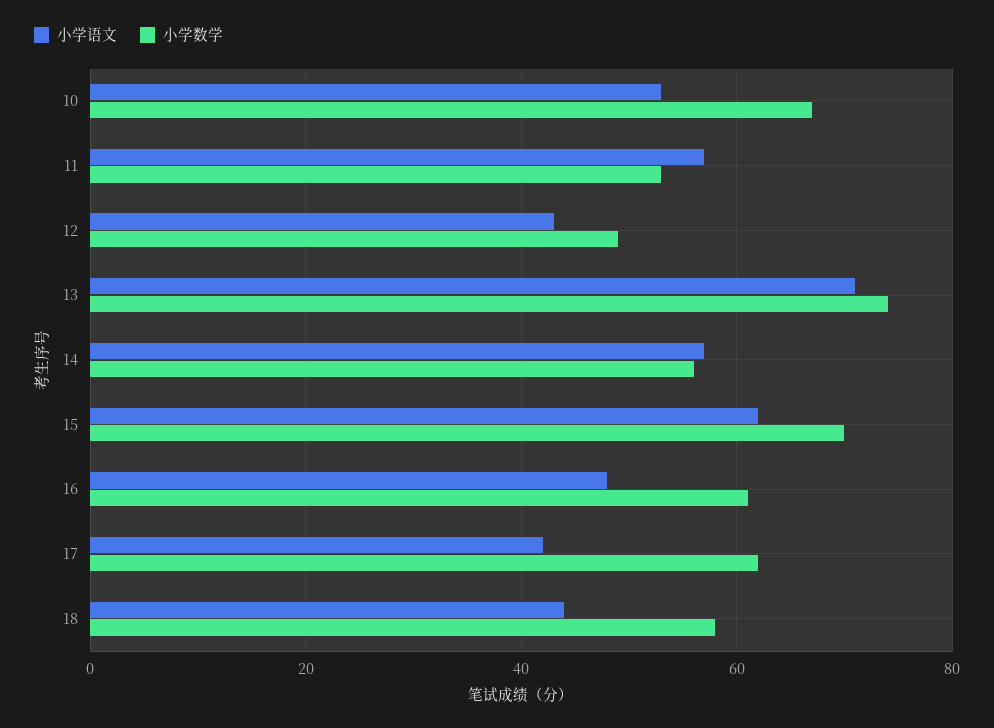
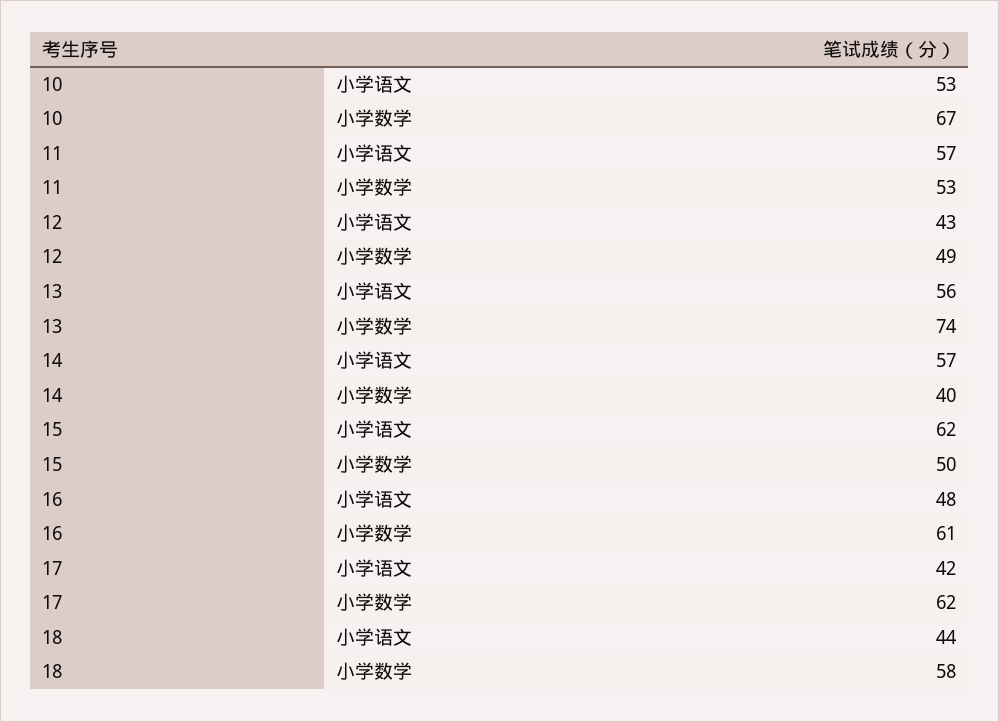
小学语文, 13: 70 -> 56
小学数学, 14: 55 -> 40
小学数学, 15: 70 -> 50

